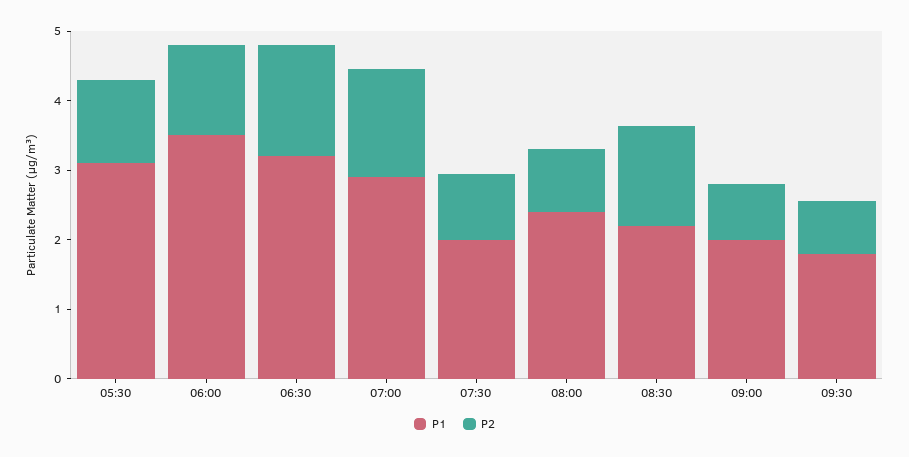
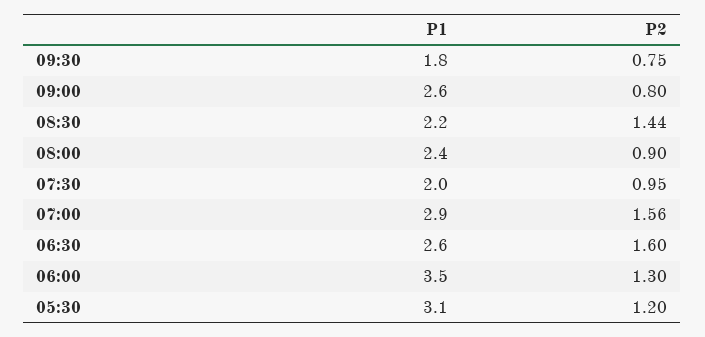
P1, 06:30: 3.2 -> 2.6
P1, 09:00: 2 -> 2.6

